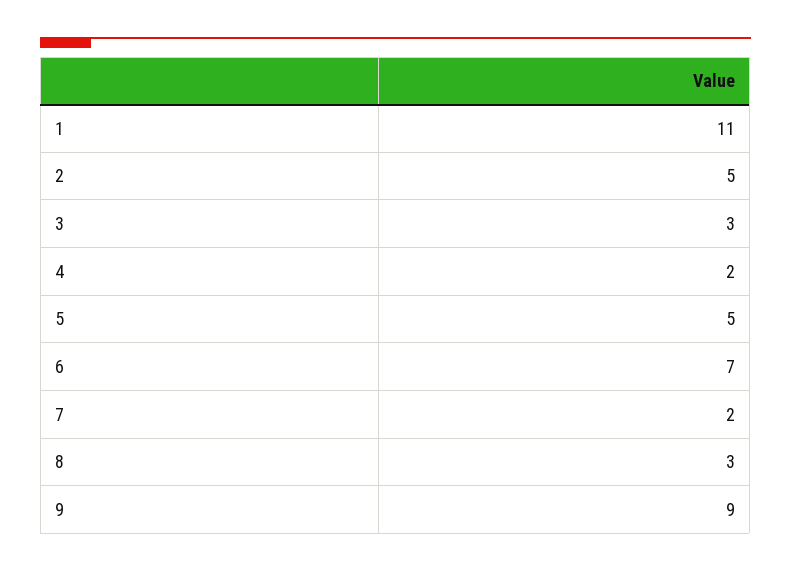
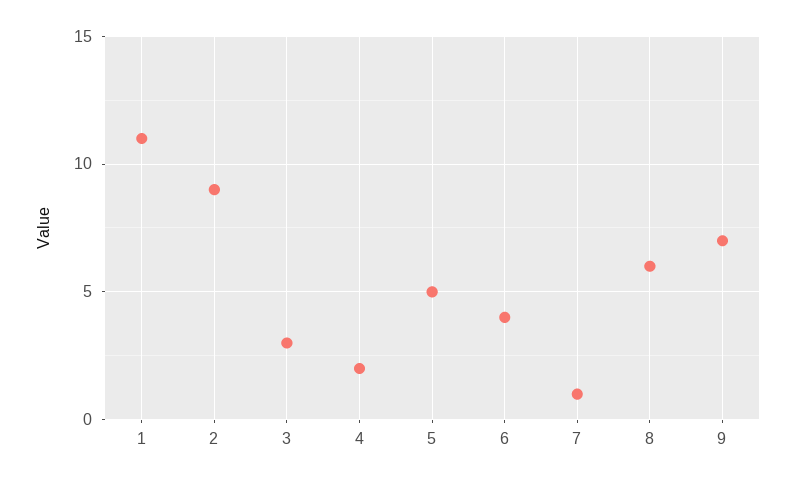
2: 5 -> 9
6: 7 -> 4
7: 2 -> 1
8: 3 -> 6
9: 9 -> 7

